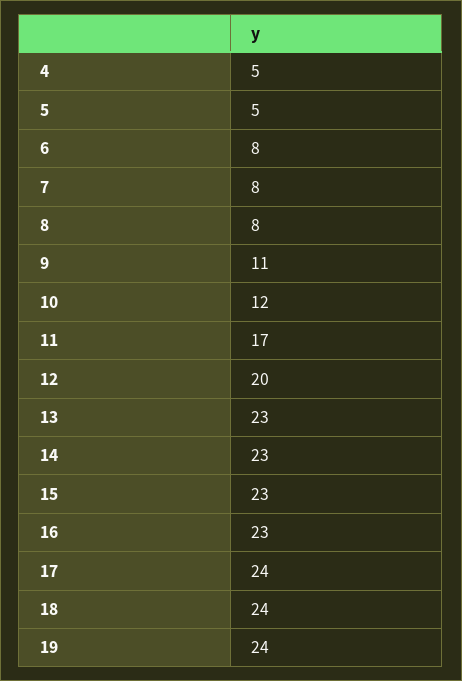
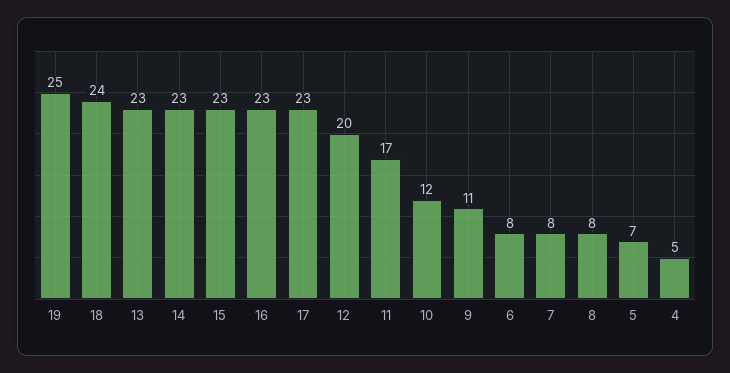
5: 5 -> 7
17: 24 -> 23
19: 24 -> 25

